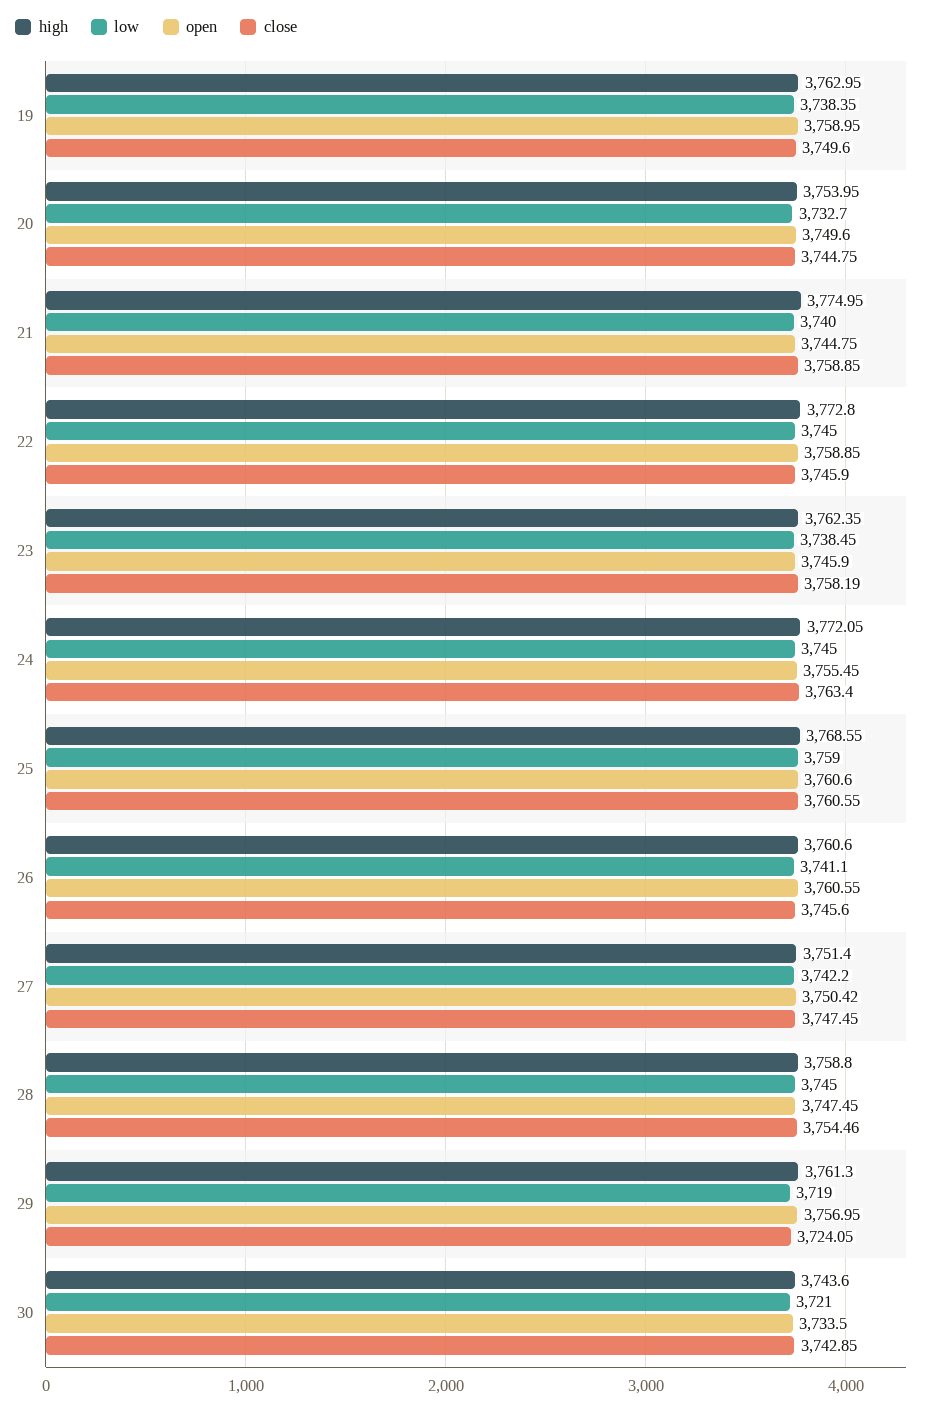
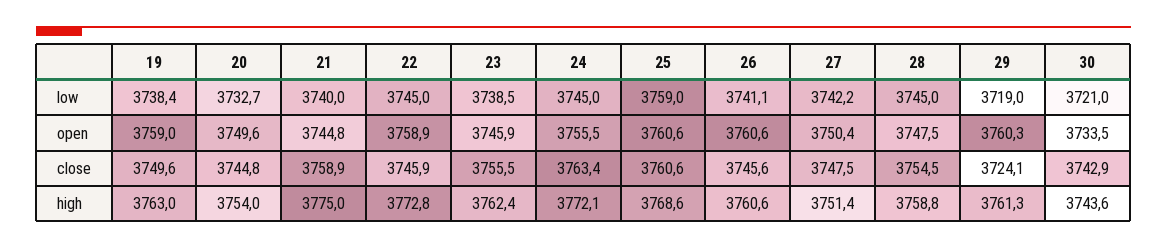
close, 23: 3758.19 -> 3755.5
open, 29: 3756.95 -> 3760.3

